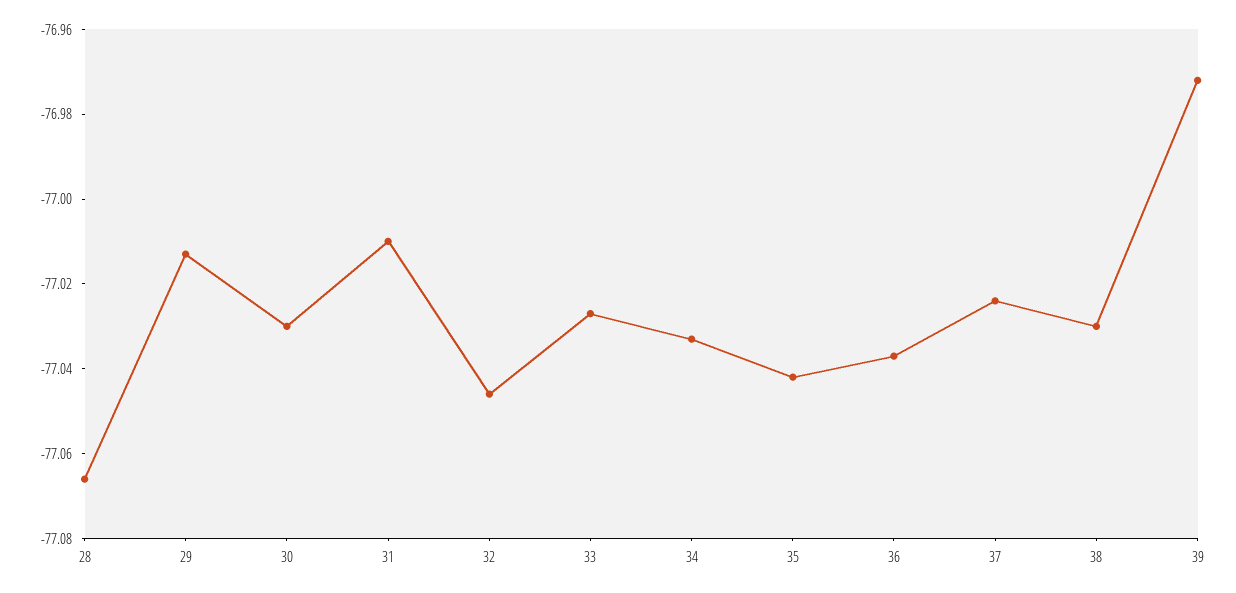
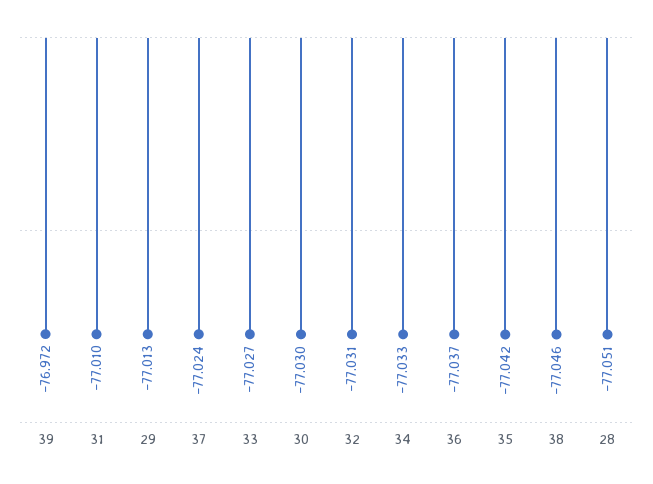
28: -77.065 -> -77.051
32: -77.045 -> -77.031
38: -77.03 -> -77.046

